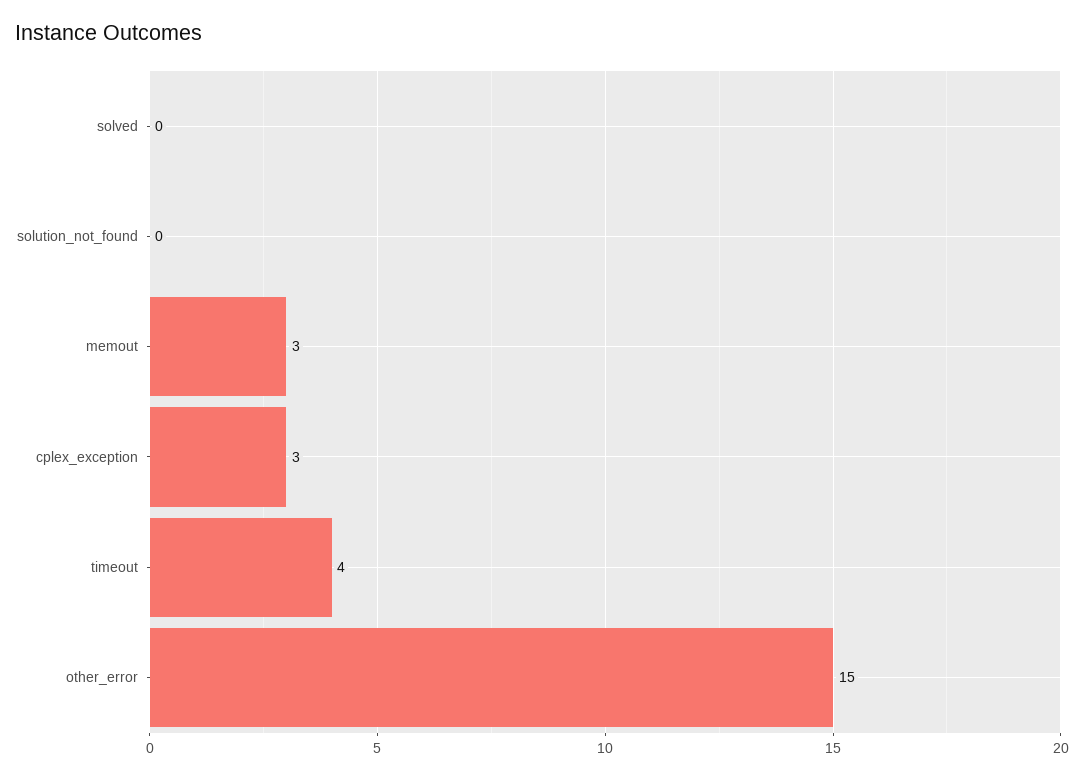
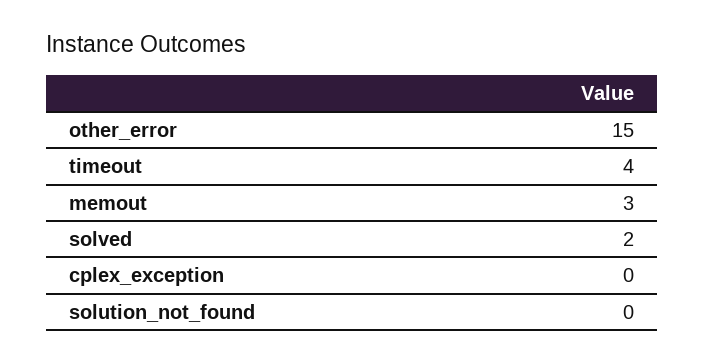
solved: 0 -> 2
cplex_exception: 3 -> 0

